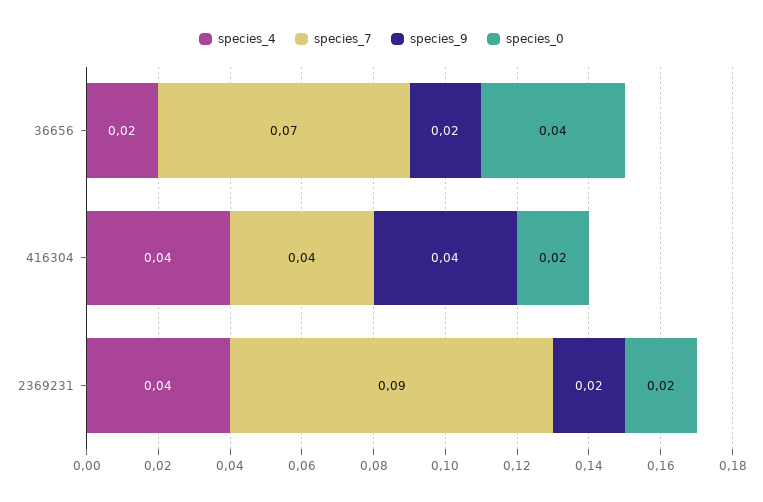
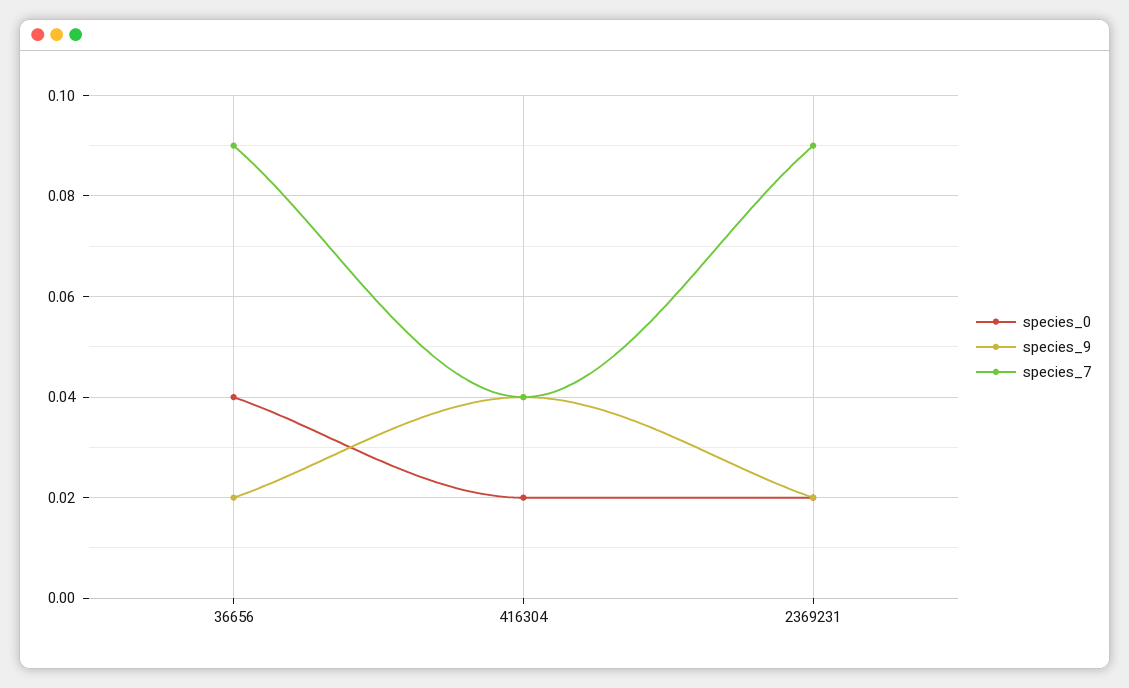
species_4, 36656: 0.02 -> none
species_7, 36656: 0.07 -> 0.09
species_4, 416304: 0.04 -> none
species_4, 2369231: 0.04 -> none

